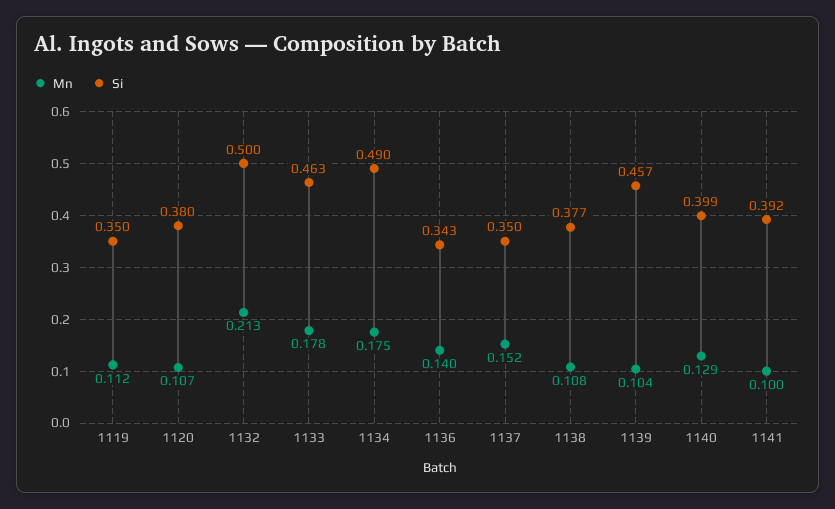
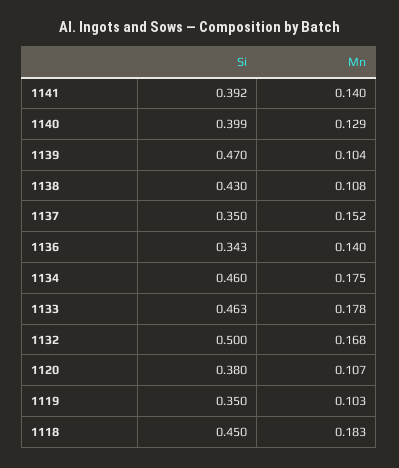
Mn, 1119: 0.112 -> 0.103
Mn, 1132: 0.213 -> 0.168
Si, 1134: 0.49 -> 0.46
Si, 1138: 0.377 -> 0.43
Si, 1139: 0.457 -> 0.47
Mn, 1141: 0.1 -> 0.14
Si, 1118: none -> 0.45
Mn, 1118: none -> 0.183

